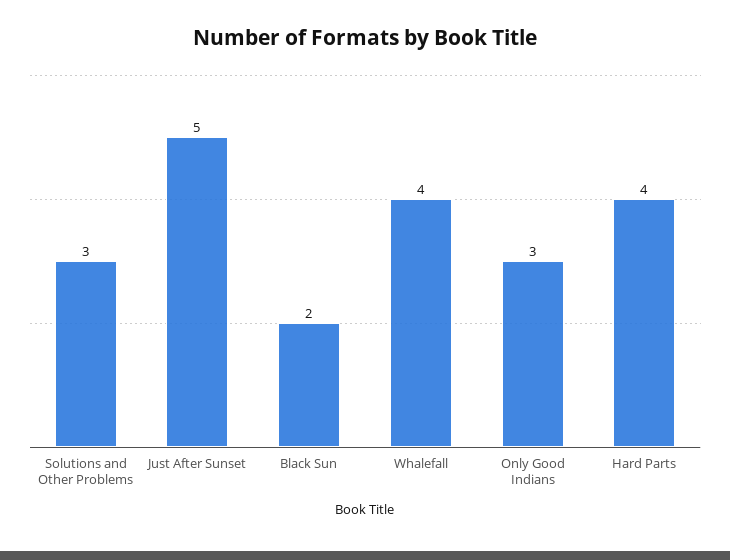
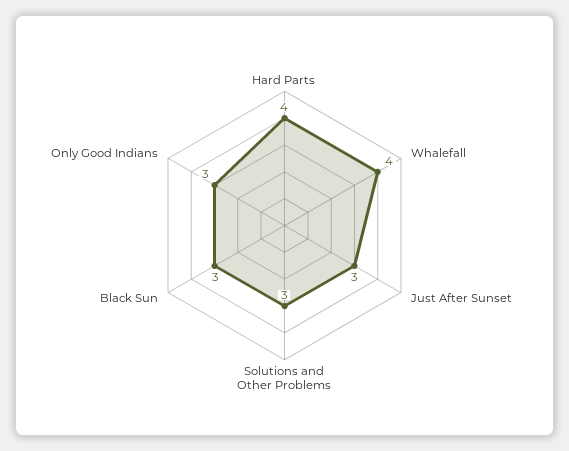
Just After Sunset: 5 -> 3
Black Sun: 2 -> 3

